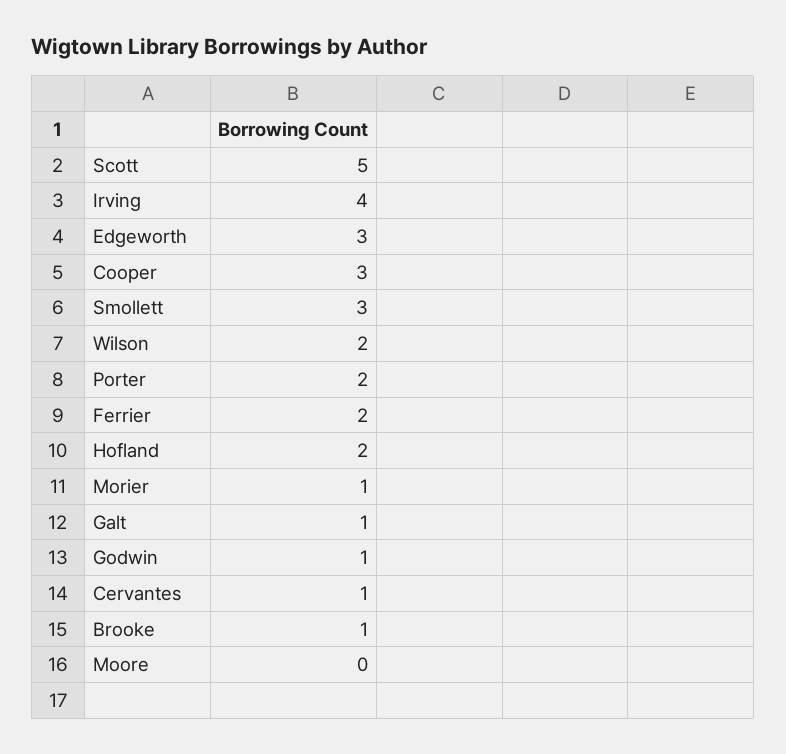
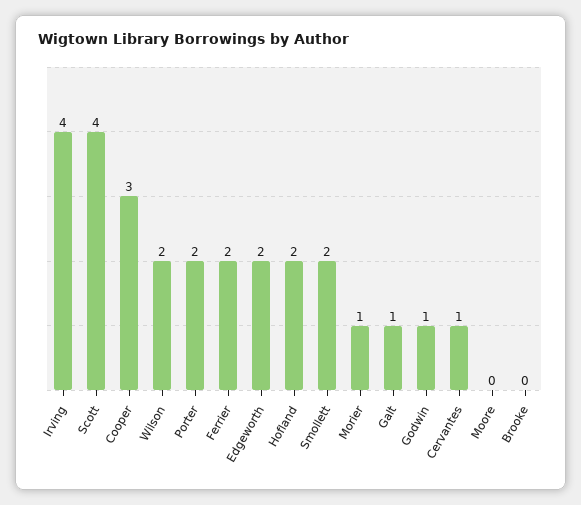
Scott: 5 -> 4
Edgeworth: 3 -> 2
Smollett: 3 -> 2
Brooke: 1 -> 0

